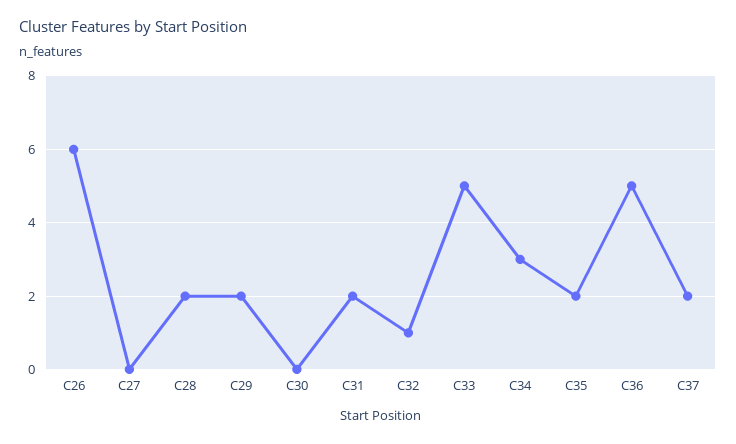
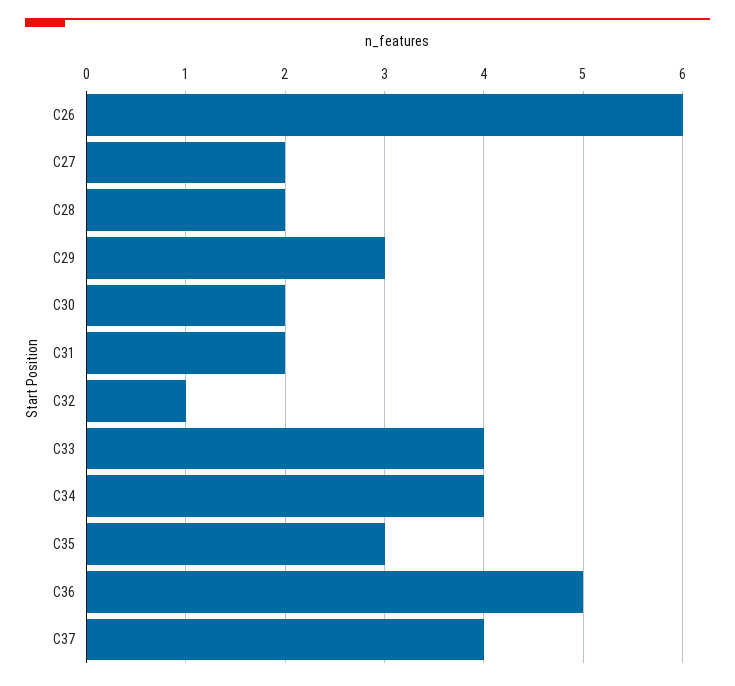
C27: 0 -> 2
C29: 2 -> 3
C30: 0 -> 2
C33: 5 -> 4
C34: 3 -> 4
C35: 2 -> 3
C37: 2 -> 4

